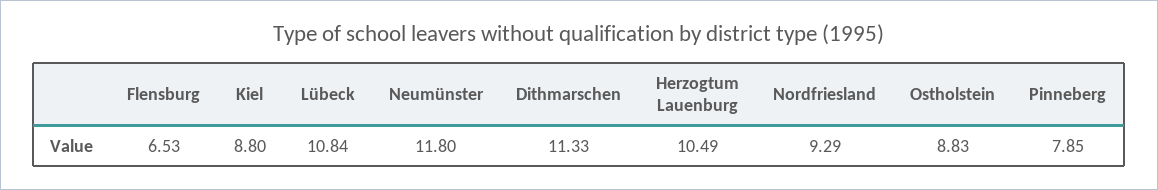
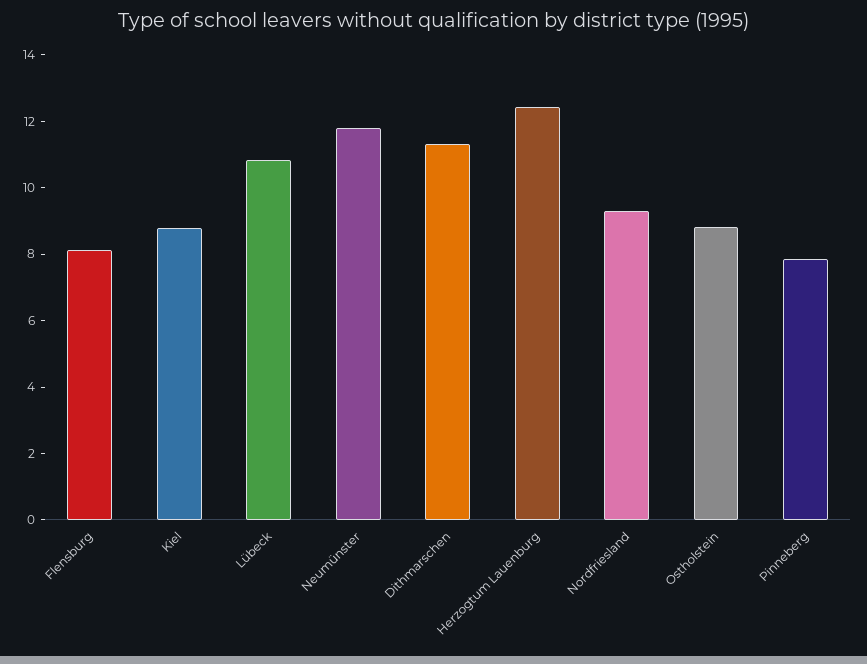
Flensburg: 6.53 -> 8
Herzogtum Lauenburg: 10.49 -> 12.5

